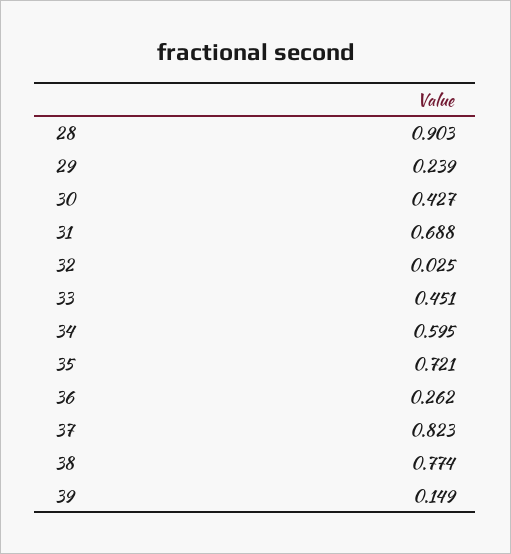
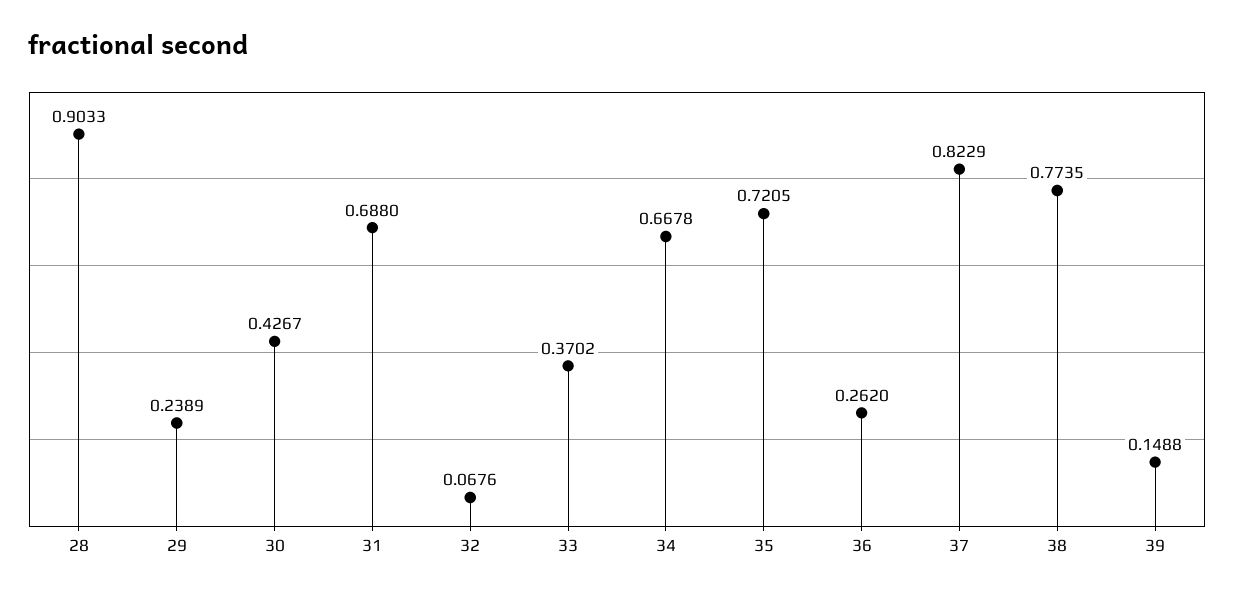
32: 0.025 -> 0.0676
33: 0.451 -> 0.3702
34: 0.595 -> 0.6678

